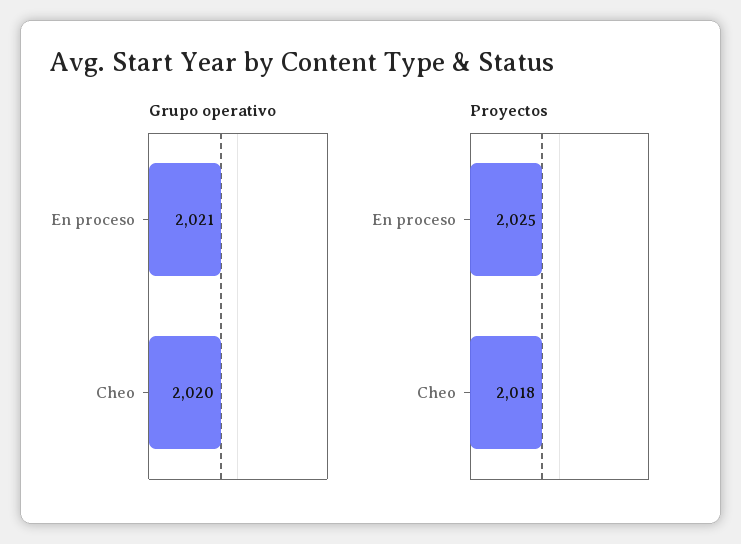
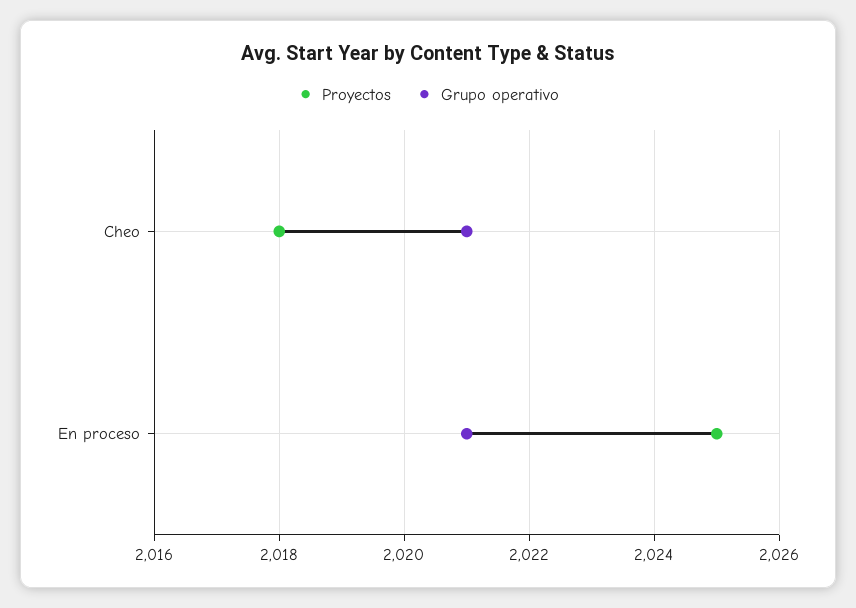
Grupo operativo, Cheo: 2020 -> 2021

